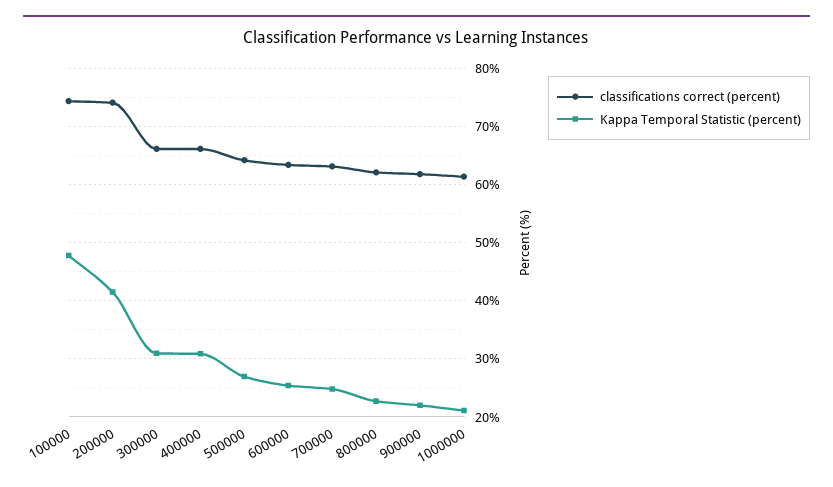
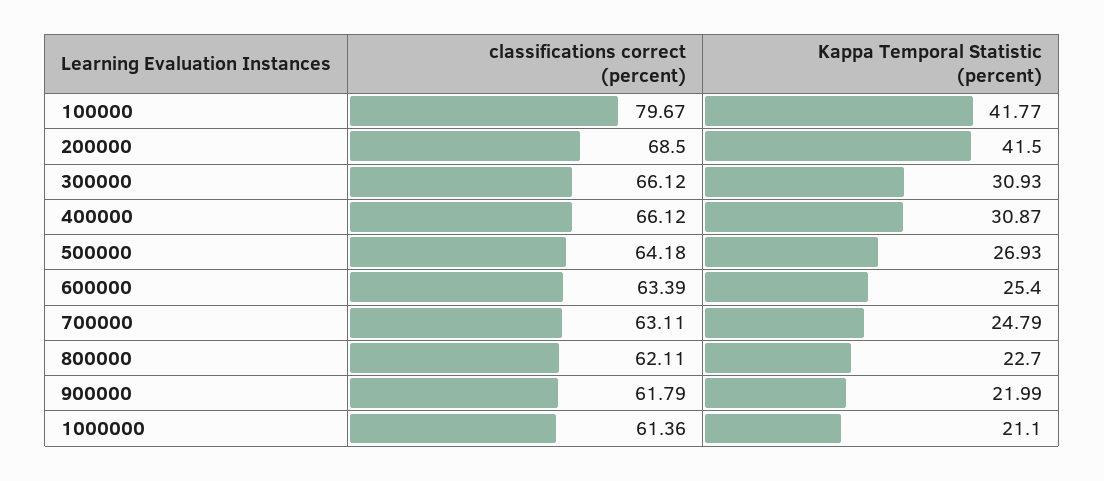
classifications correct (percent), 100000: 74 -> 79.67
Kappa Temporal Statistic (percent), 100000: 48 -> 41.77
classifications correct (percent), 200000: 74 -> 68.5

